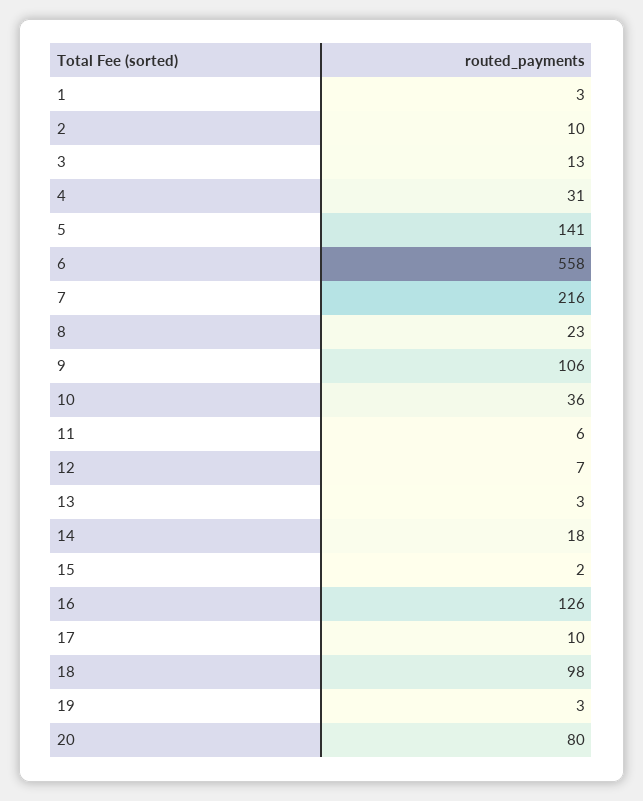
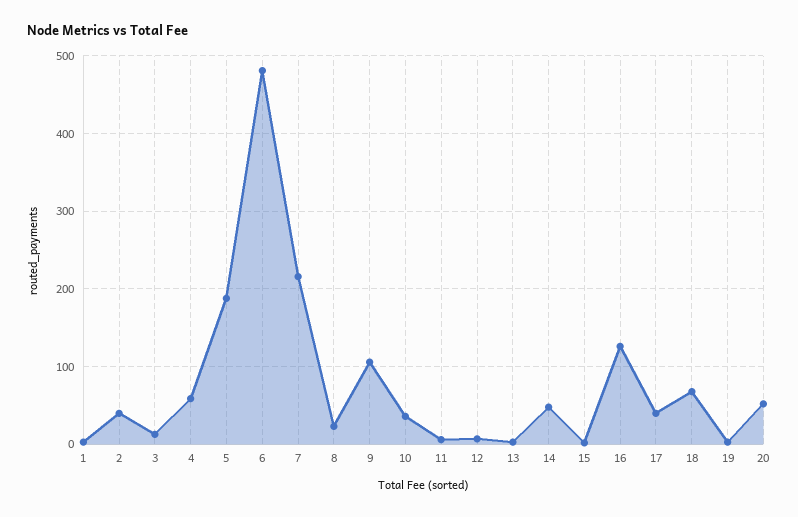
2: 10 -> 40
4: 31 -> 60
5: 141 -> 190
6: 558 -> 480
14: 18 -> 50
17: 10 -> 40
18: 98 -> 70
20: 80 -> 50

